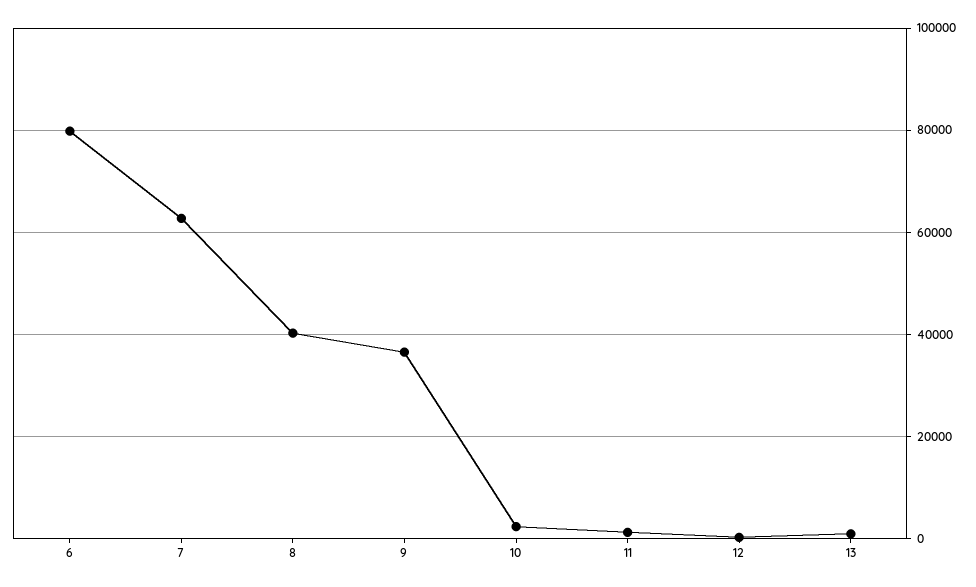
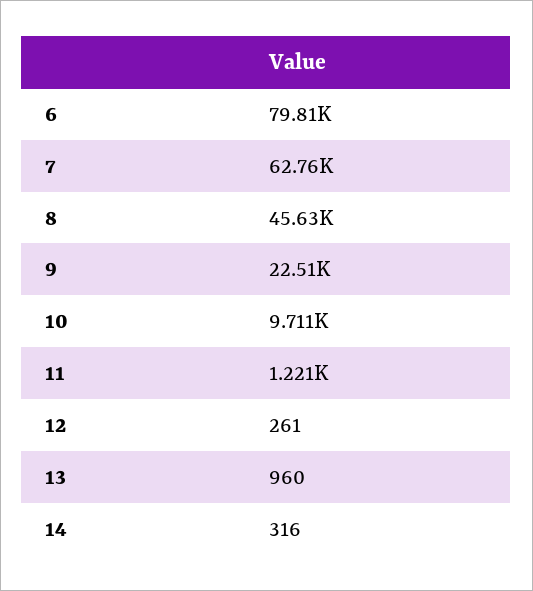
8: 40000 -> 45630
9: 36000 -> 22510
10: 2000 -> 9711
14: none -> 316

